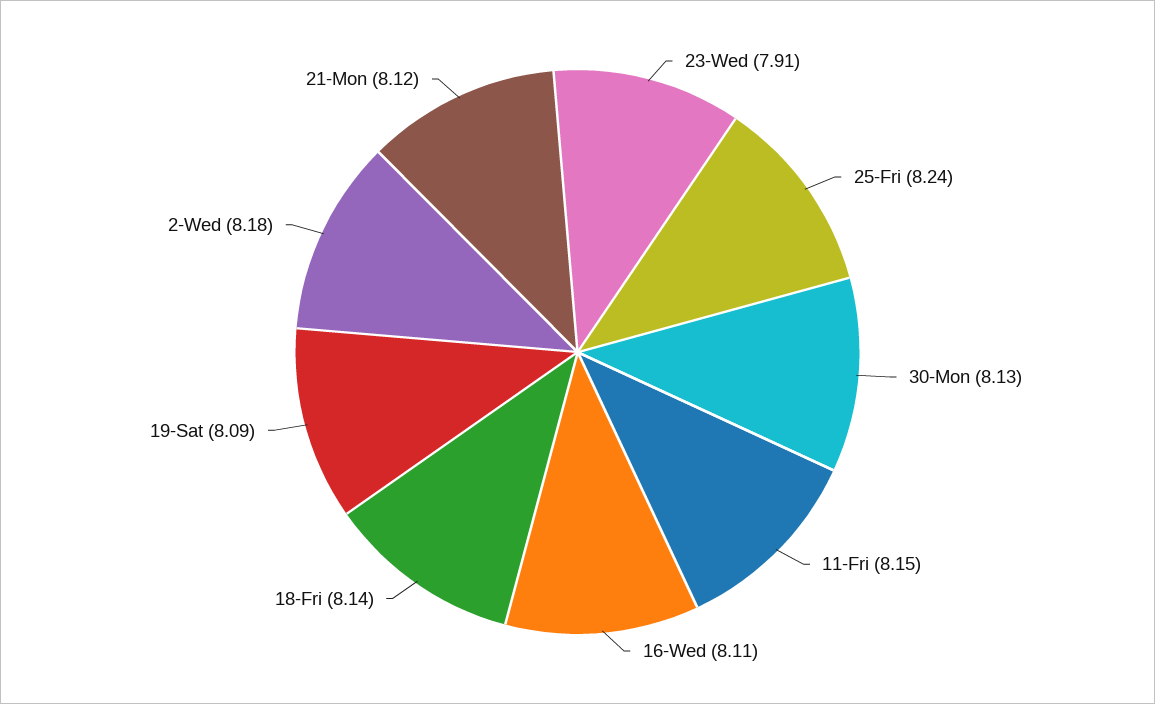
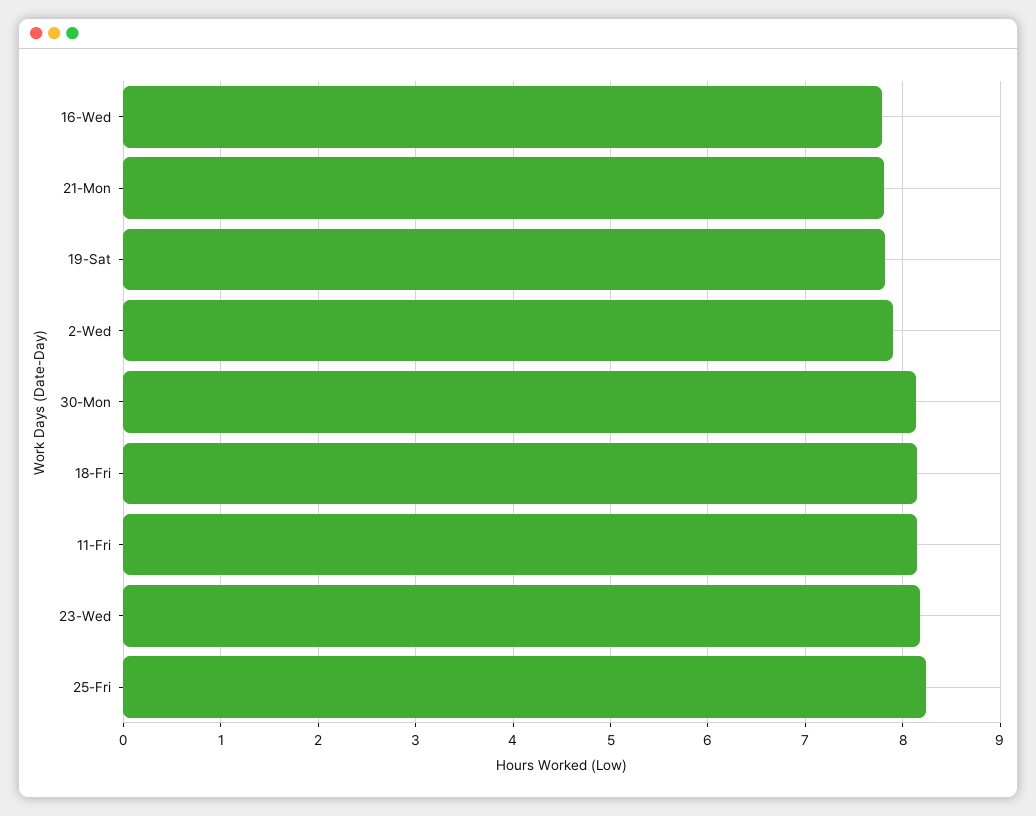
23-Wed: 7.91 -> 8.2
16-Wed: 8.11 -> 7.8
19-Sat: 8.09 -> 7.8
2-Wed: 8.18 -> 7.9
21-Mon: 8.12 -> 7.8

